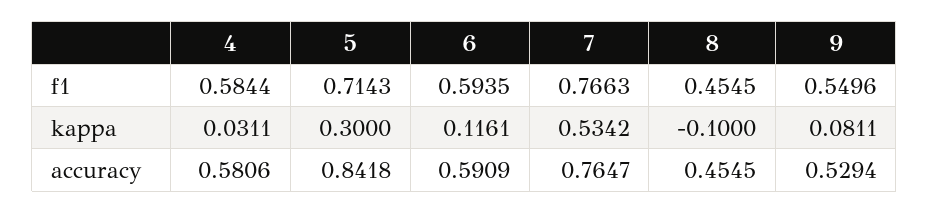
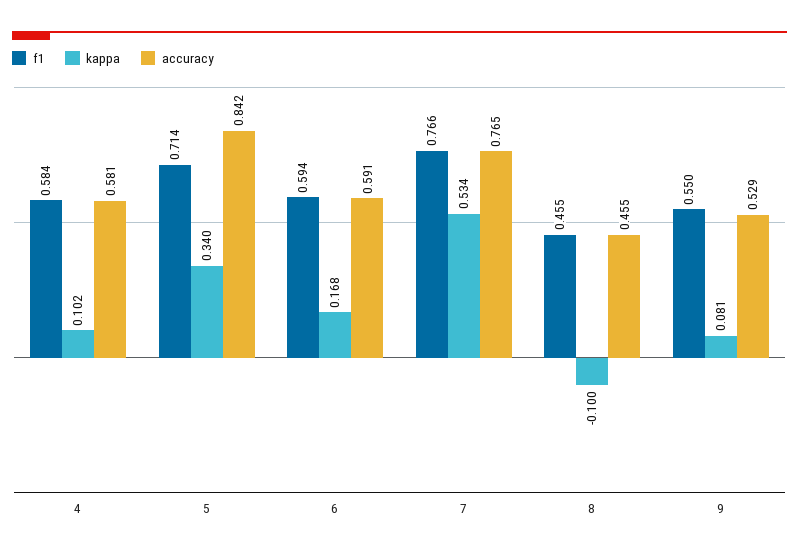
kappa, 4: 0.0311 -> 0.102
kappa, 5: 0.3 -> 0.34
kappa, 6: 0.1161 -> 0.168

